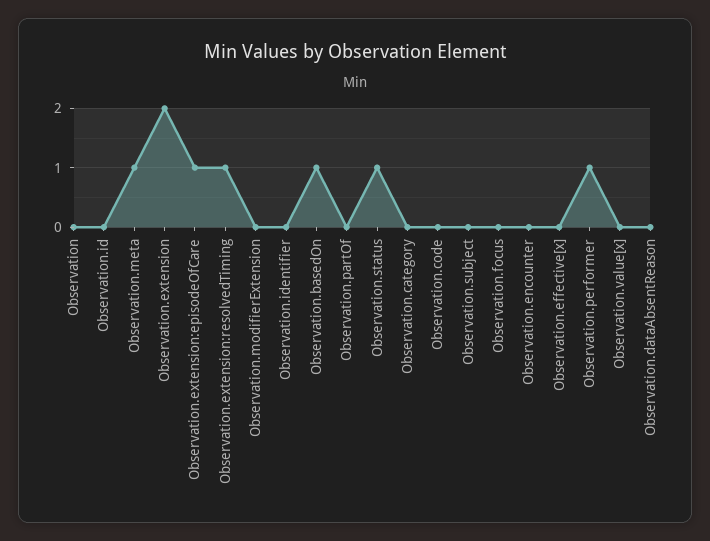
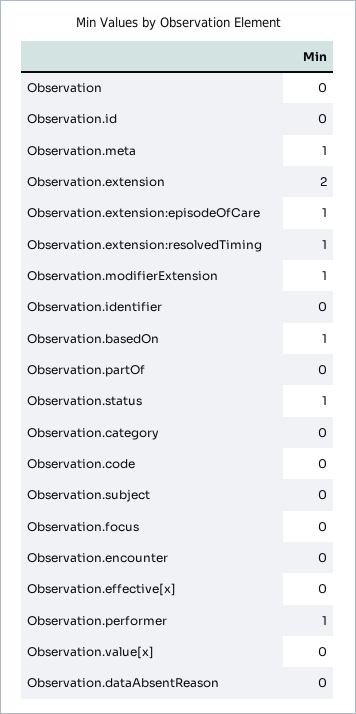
Observation.modifierExtension: 0 -> 1

